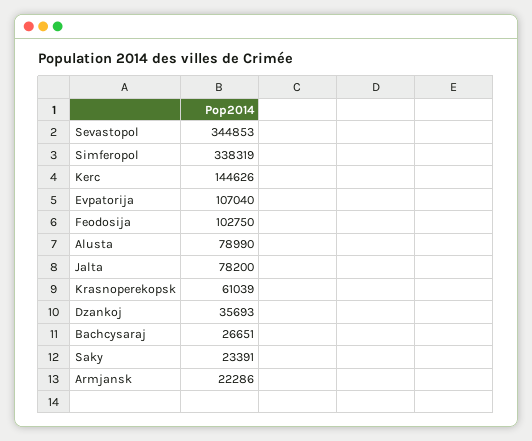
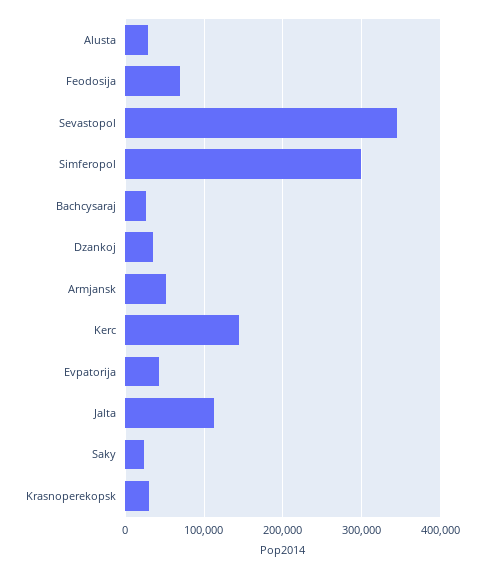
Simferopol: 338319 -> 300000
Evpatorija: 107040 -> 40000
Feodosija: 102750 -> 70000
Alusta: 78990 -> 30000
Jalta: 78200 -> 110000
Krasnoperekopsk: 61039 -> 30000
Armjansk: 22286 -> 50000

